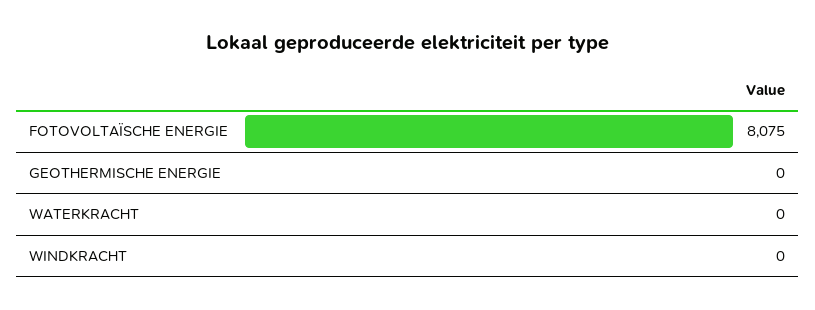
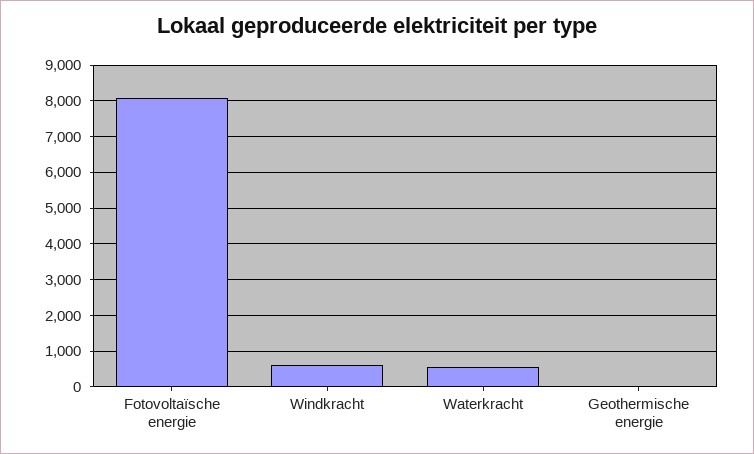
WATERKRACHT: 0 -> 600
WINDKRACHT: 0 -> 600

